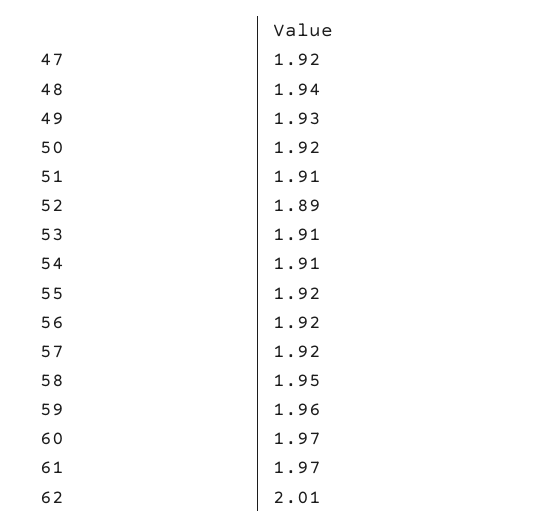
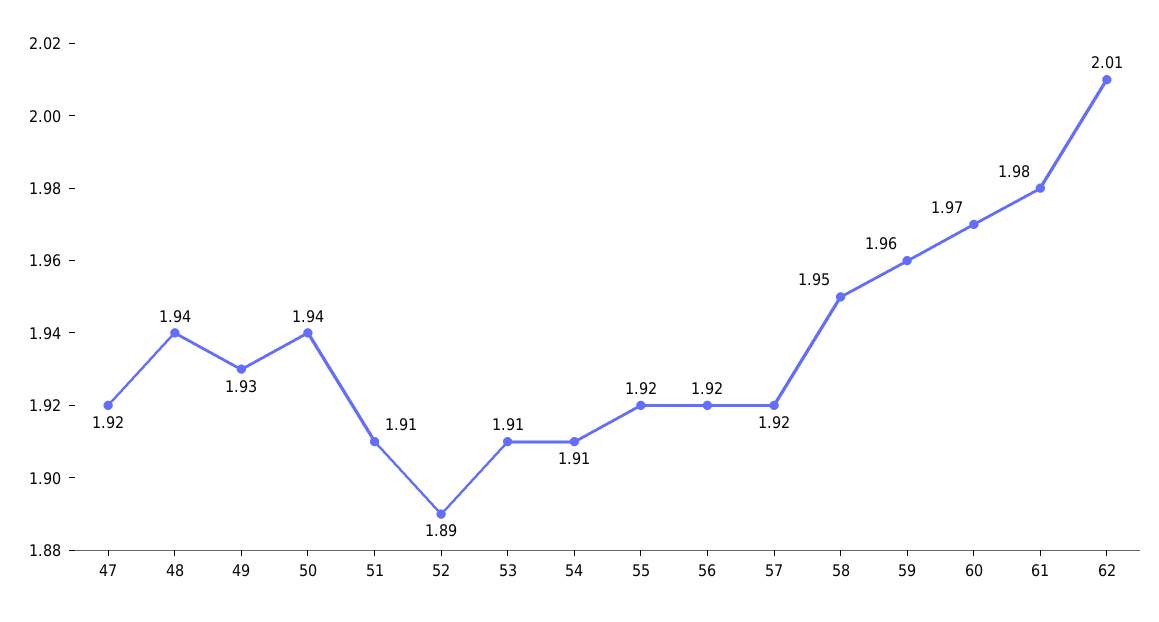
50: 1.92 -> 1.94
61: 1.97 -> 1.98

